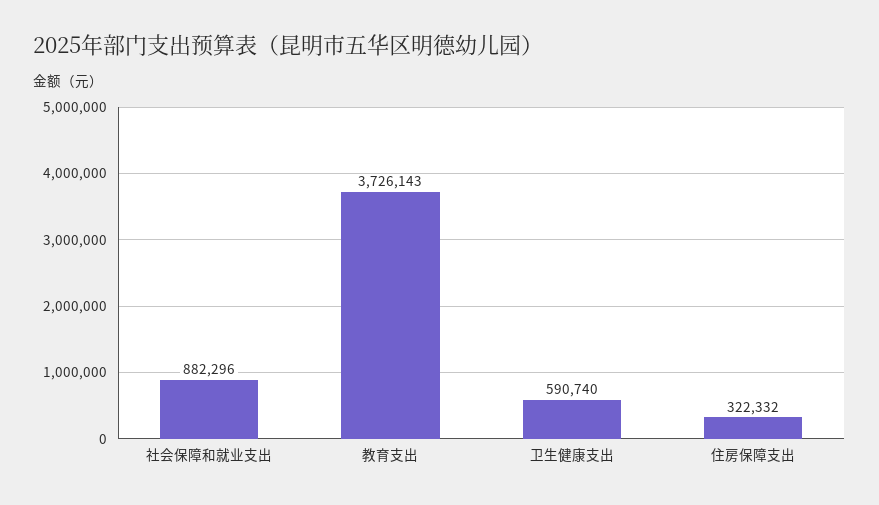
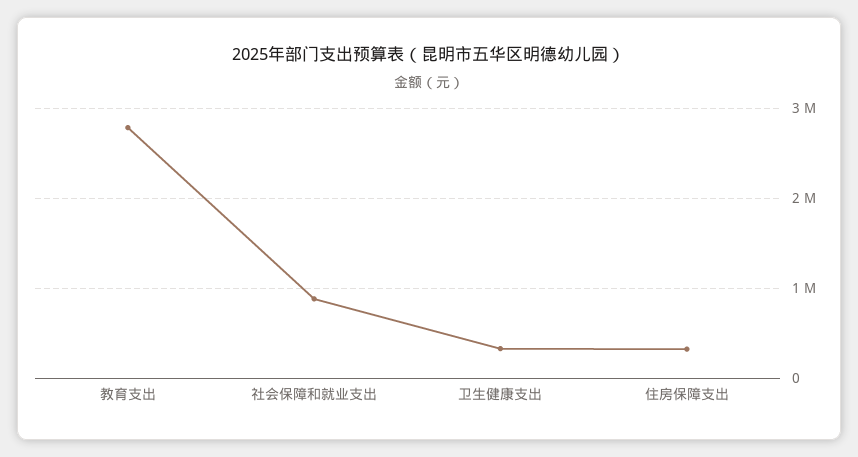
教育支出: 3726143 -> 2800000
卫生健康支出: 590740 -> 300000

